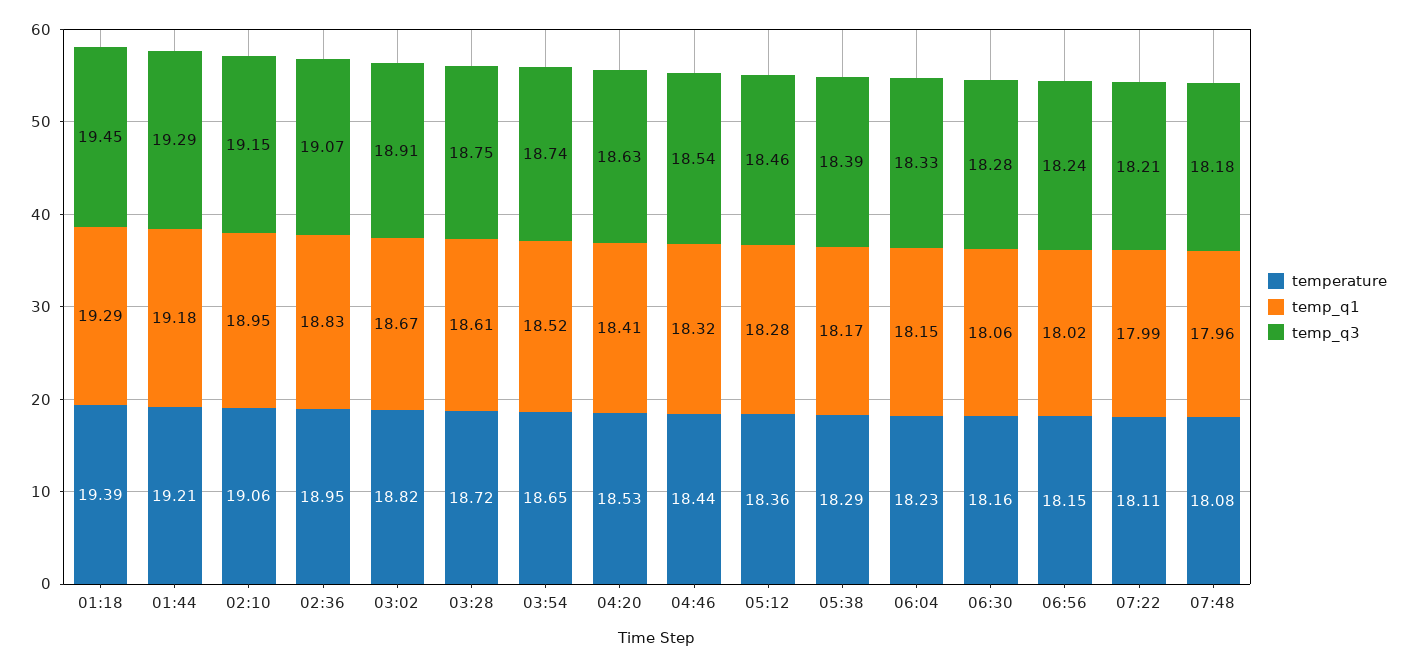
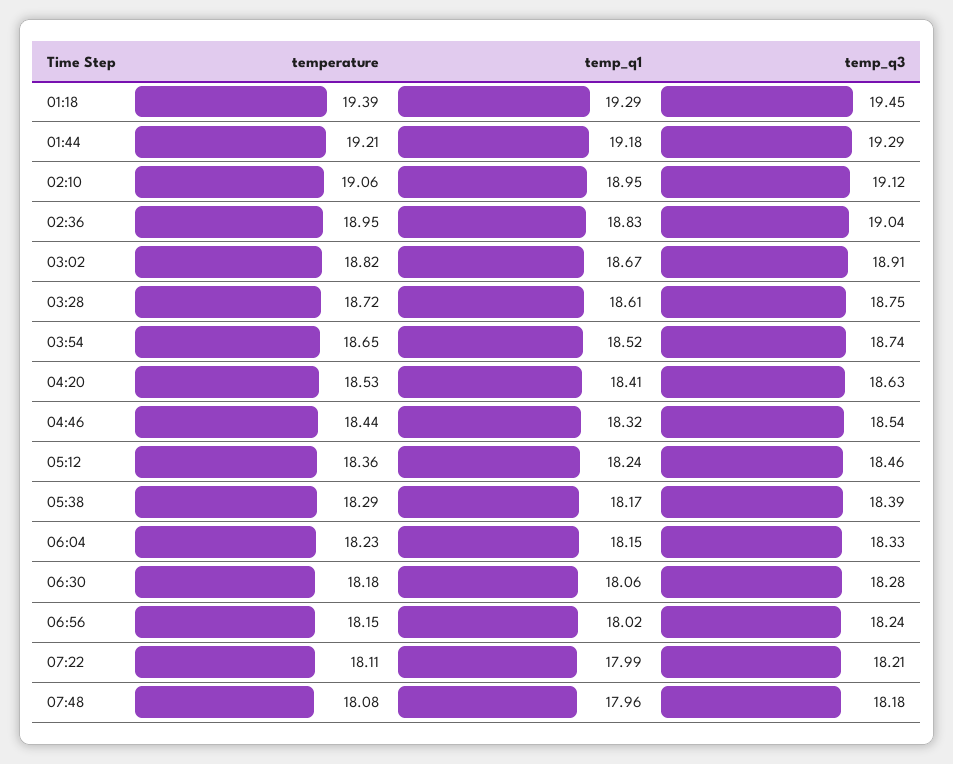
temp_q3, 02:10: 19.15 -> 19.12
temp_q3, 02:36: 19.07 -> 19.04
temp_q1, 05:12: 18.28 -> 18.24
temperature, 06:30: 18.16 -> 18.18

